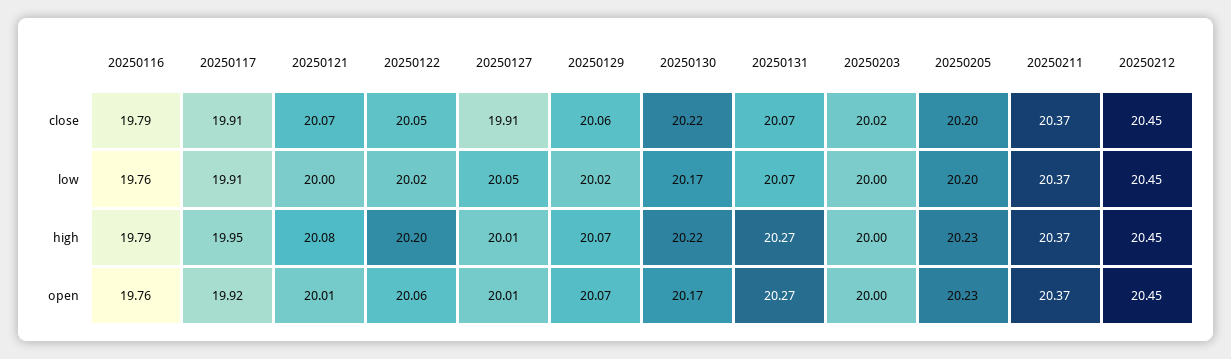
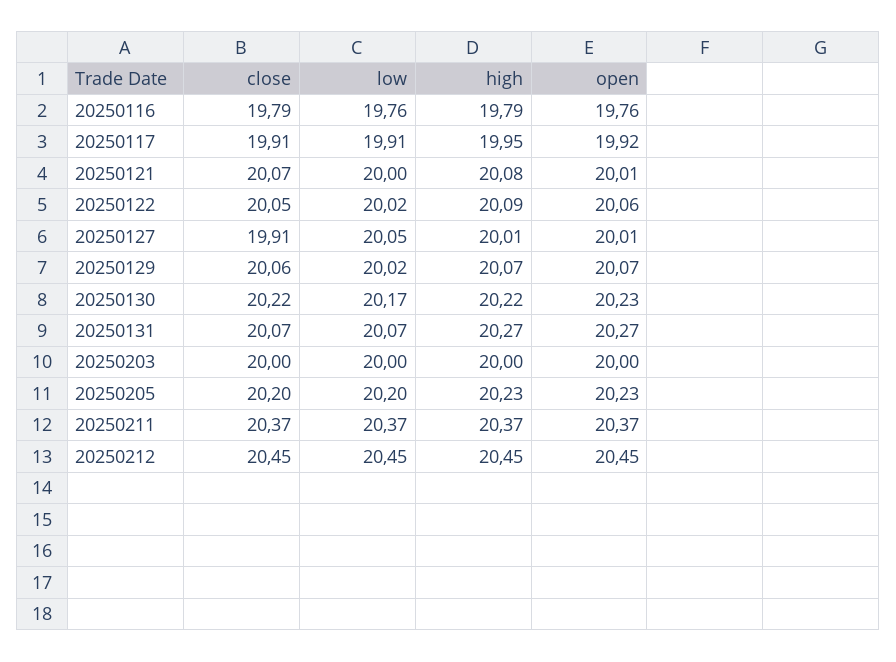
20250203, close: 20.02 -> 20
20250122, high: 20.2 -> 20.09
20250130, open: 20.17 -> 20.23

